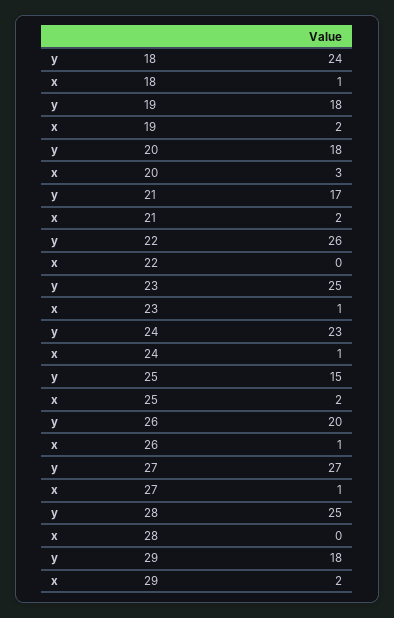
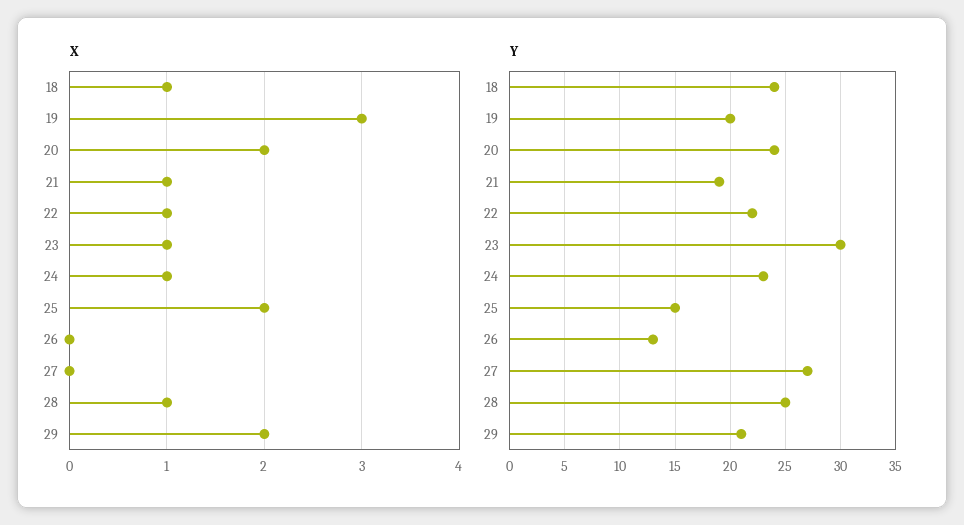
y, 19: 18 -> 20
x, 19: 2 -> 3
y, 20: 18 -> 24
x, 20: 3 -> 2
y, 21: 17 -> 19
x, 21: 2 -> 1
y, 22: 26 -> 22
x, 22: 0 -> 1
y, 23: 25 -> 30
y, 26: 20 -> 13
x, 26: 1 -> 0
x, 27: 1 -> 0
x, 28: 0 -> 1
y, 29: 18 -> 21

